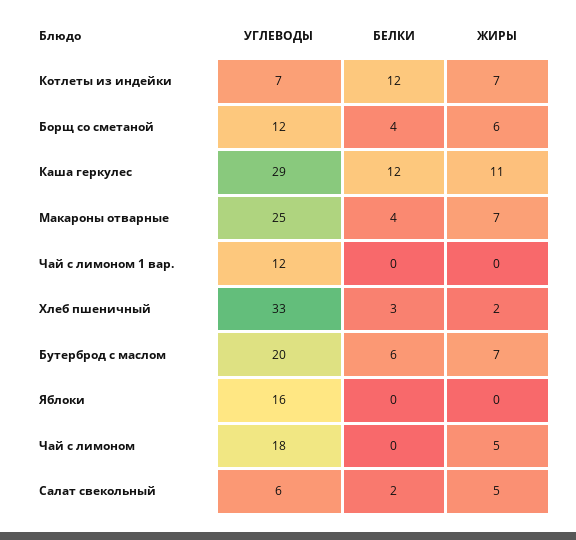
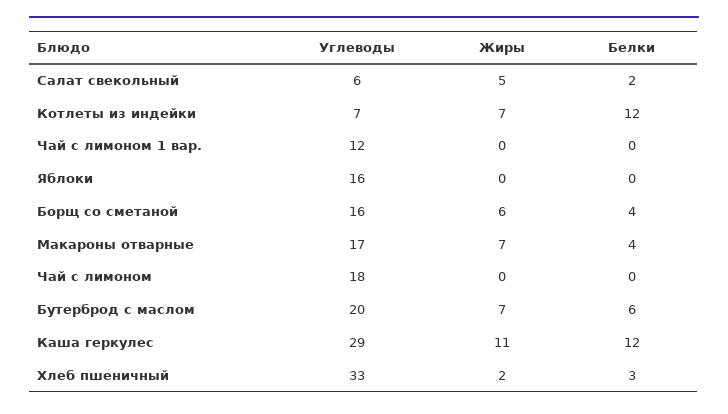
УГЛЕВОДЫ, Борщ со сметаной: 12 -> 16
УГЛЕВОДЫ, Макароны отварные: 25 -> 17
ЖИРЫ, Чай с лимоном: 5 -> 0

